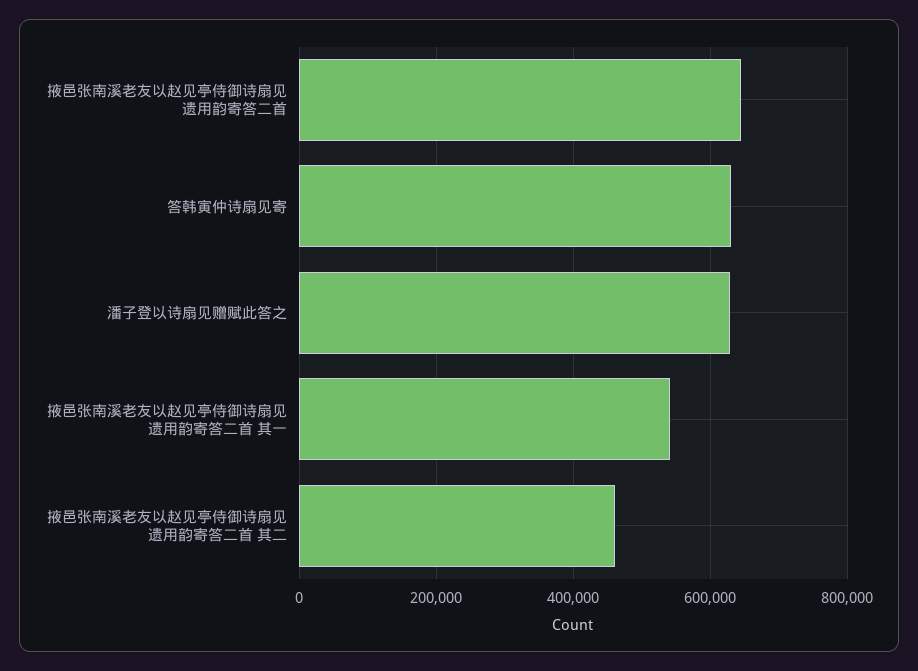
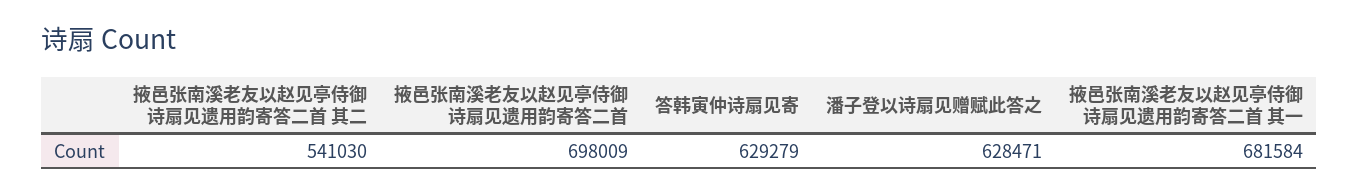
掖邑张南溪老友以赵见亭侍御诗扇见遗用韵寄答二首: 640000 -> 698009
掖邑张南溪老友以赵见亭侍御诗扇见遗用韵寄答二首 其一: 540000 -> 681584
掖邑张南溪老友以赵见亭侍御诗扇见遗用韵寄答二首 其二: 460000 -> 541030

